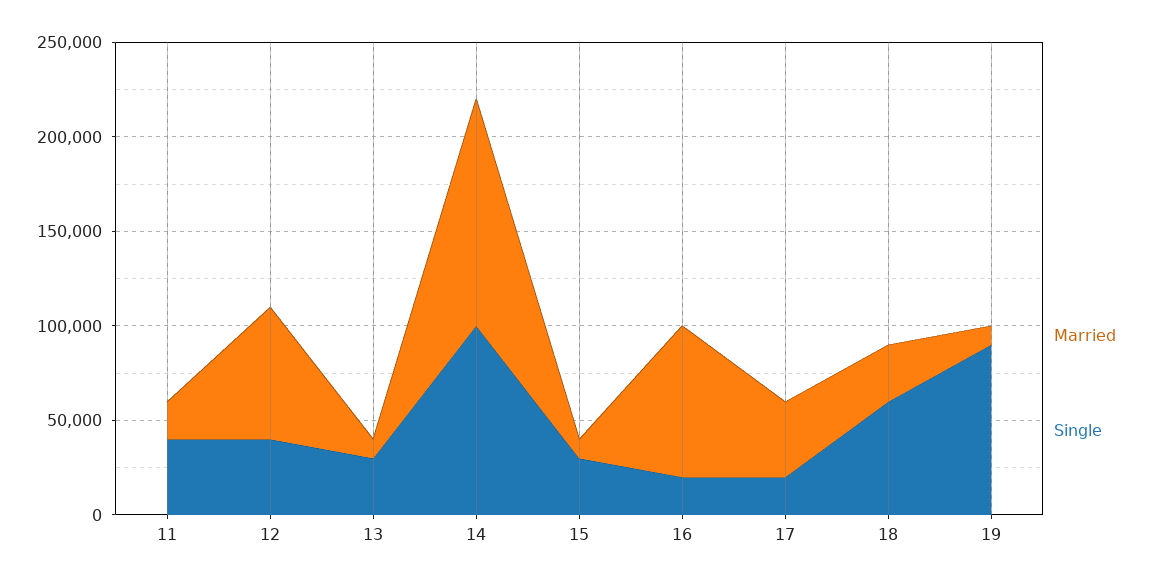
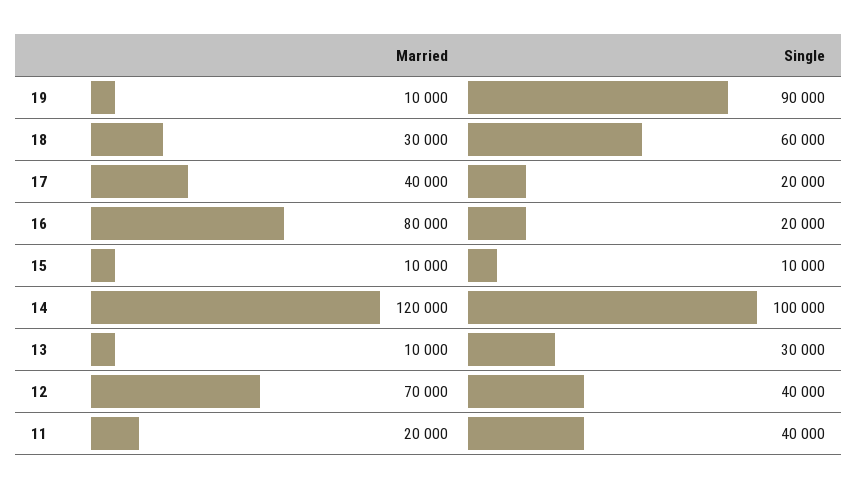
Single, 15: 30000 -> 10000

